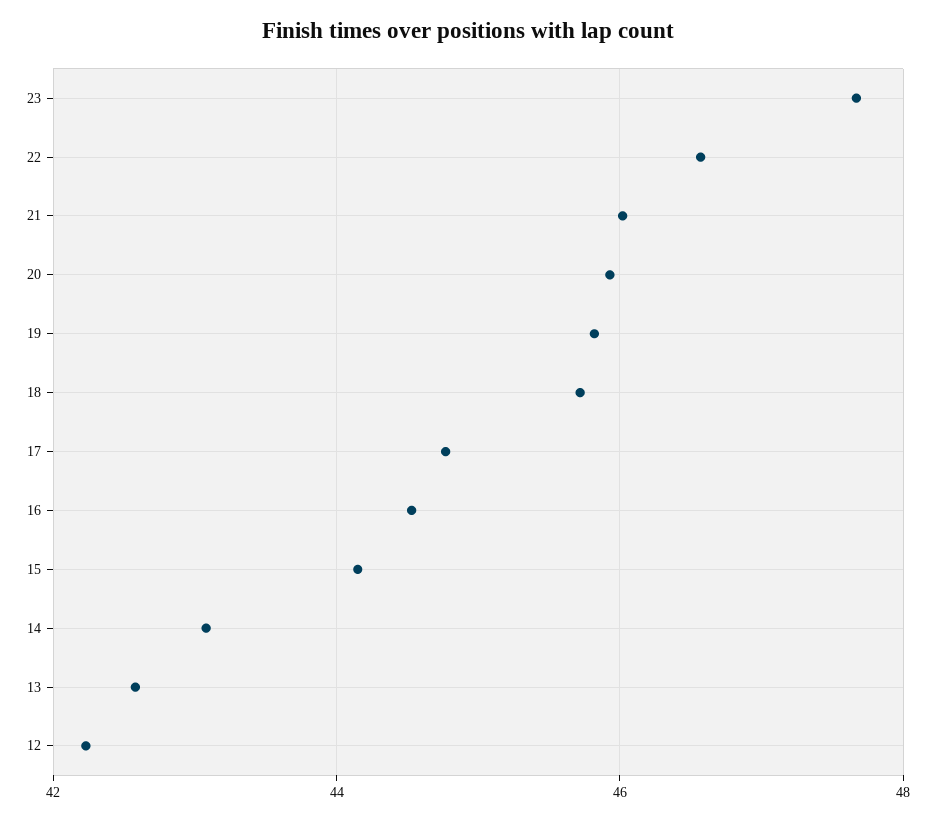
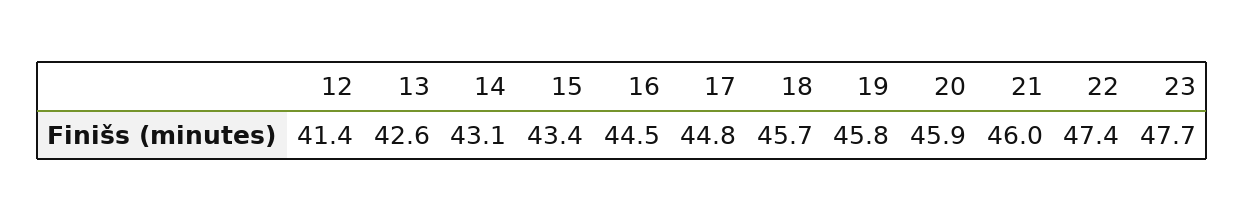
22: 46.6 -> 47.4
15: 44.2 -> 43.4
12: 42.2 -> 41.4

